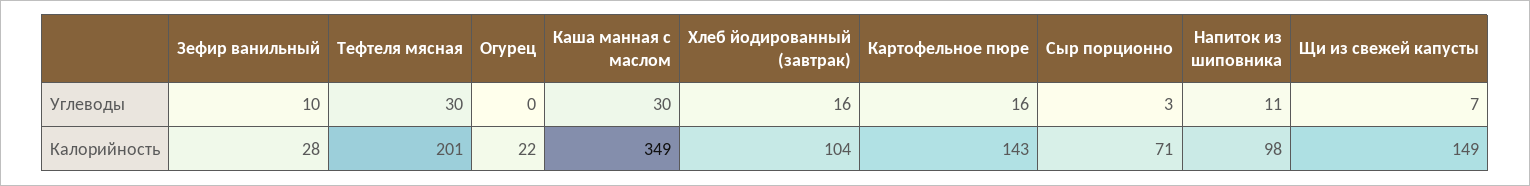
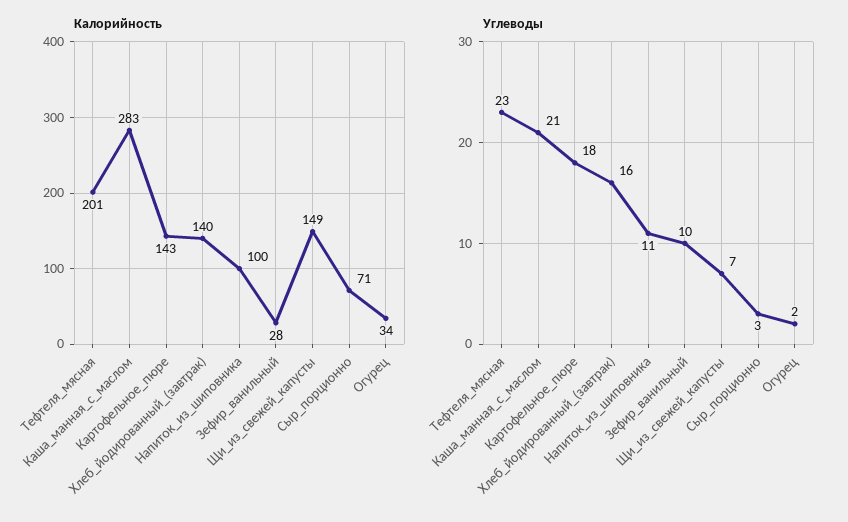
Углеводы, Тефтеля мясная: 30 -> 23
Углеводы, Огурец: 0 -> 2
Углеводы, Каша манная с маслом: 30 -> 21
Углеводы, Картофельное пюре: 16 -> 18
Калорийность, Огурец: 22 -> 34
Калорийность, Каша манная с маслом: 349 -> 283
Калорийность, Хлеб йодированный (завтрак): 104 -> 140
Калорийность, Напиток из шиповника: 98 -> 100

